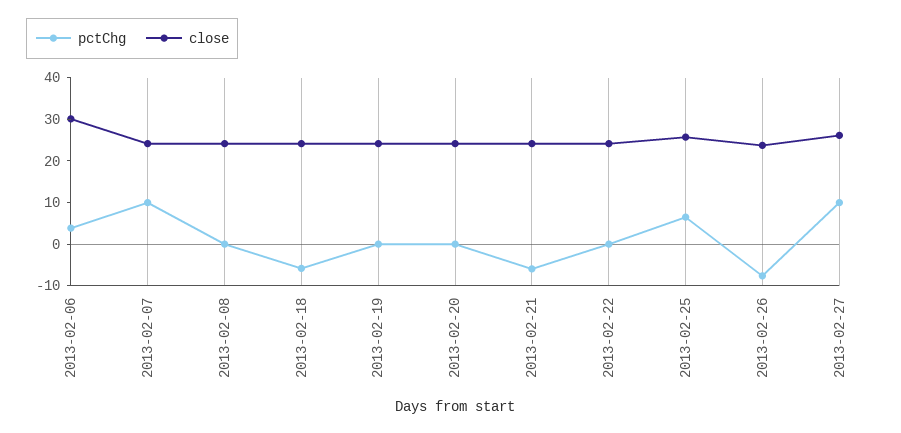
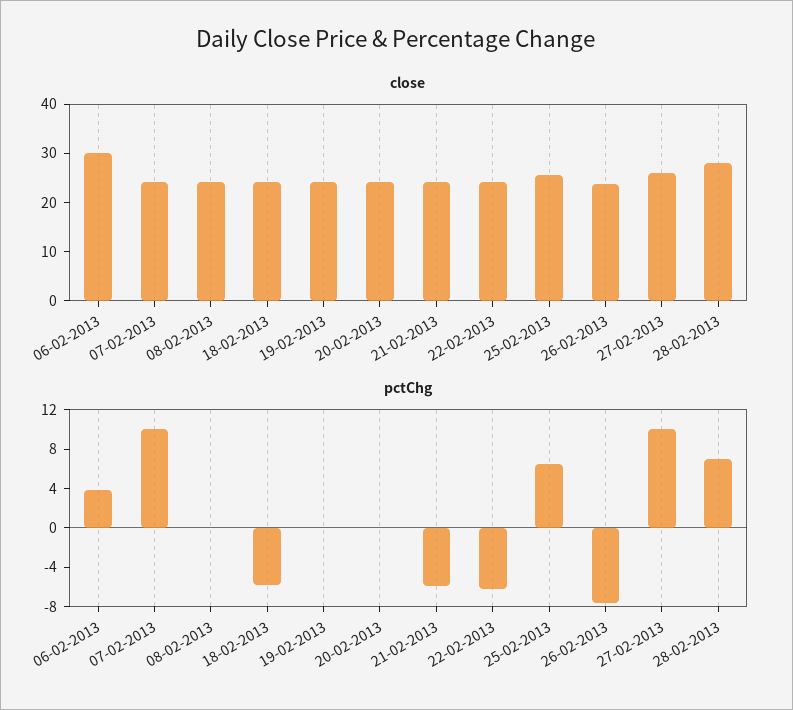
pctChg, 2013-02-22: 0 -> -6
close, 28-02-2013: none -> 28
pctChg, 28-02-2013: none -> 7

